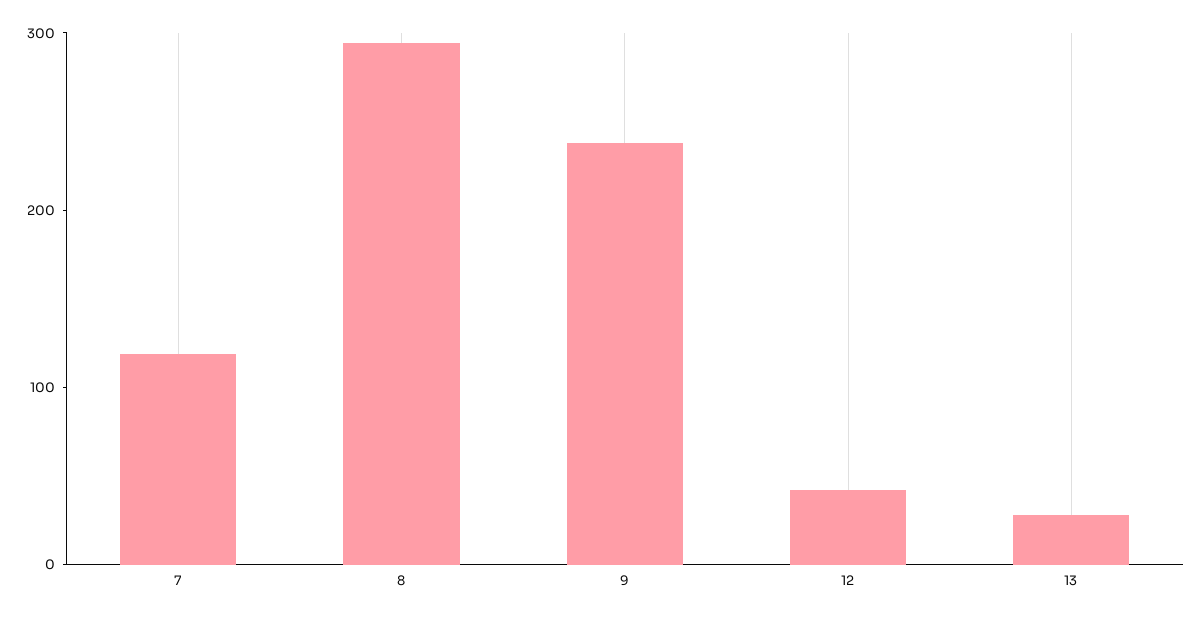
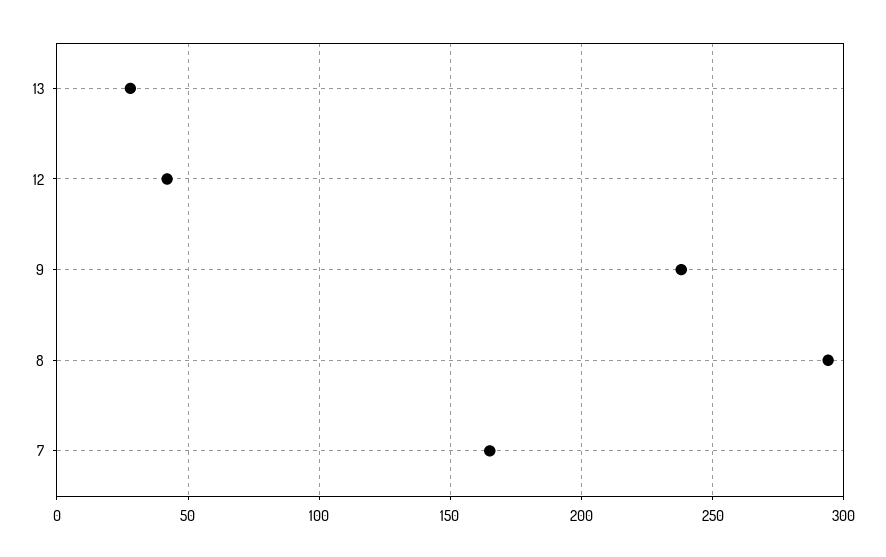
7: 120 -> 165

